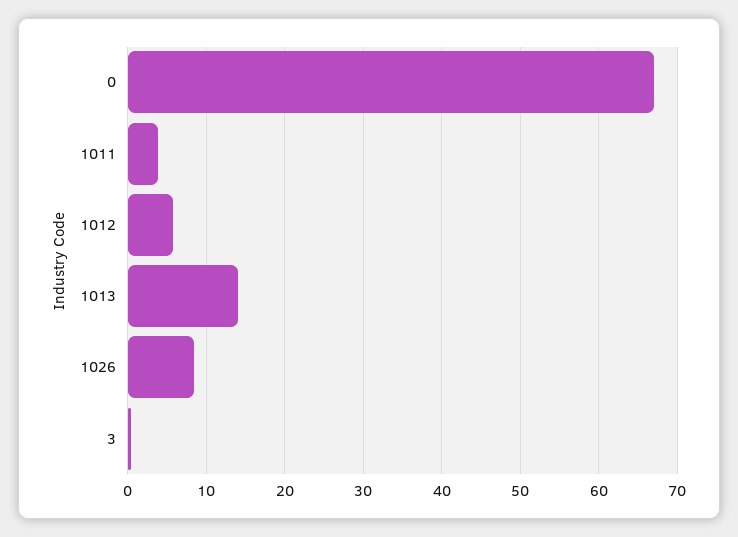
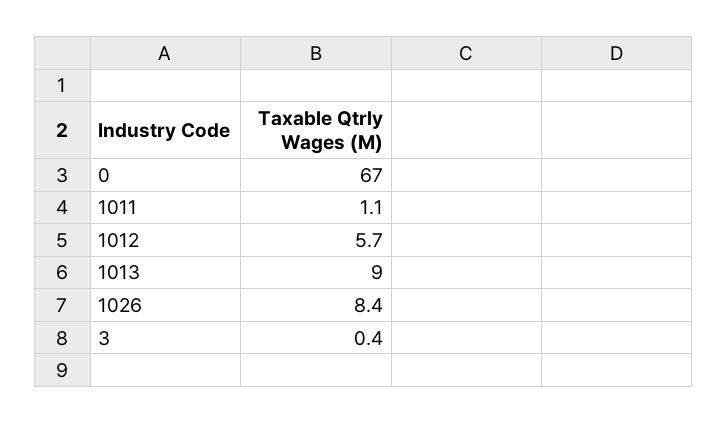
1011: 4 -> 1.1
1013: 14 -> 9

